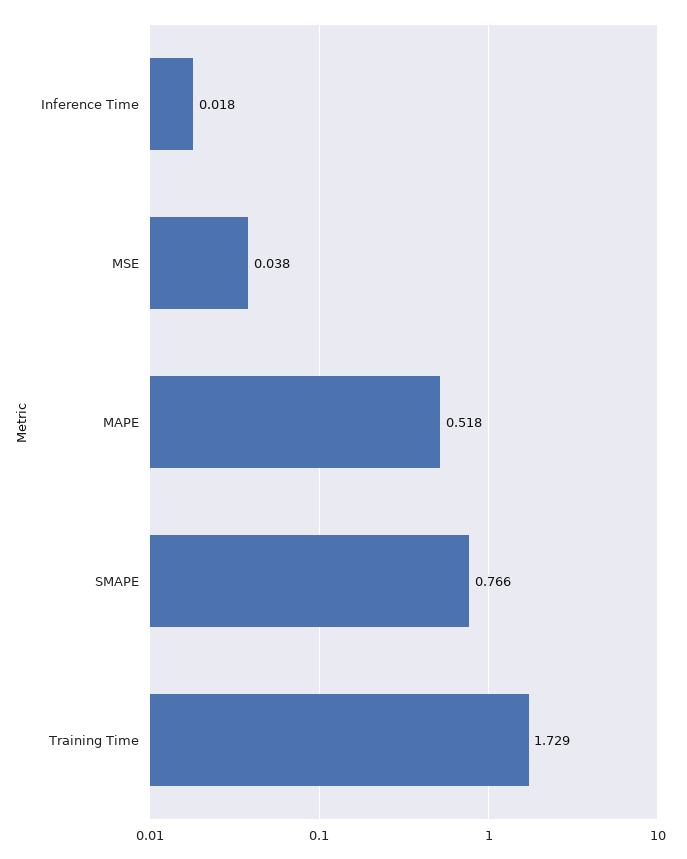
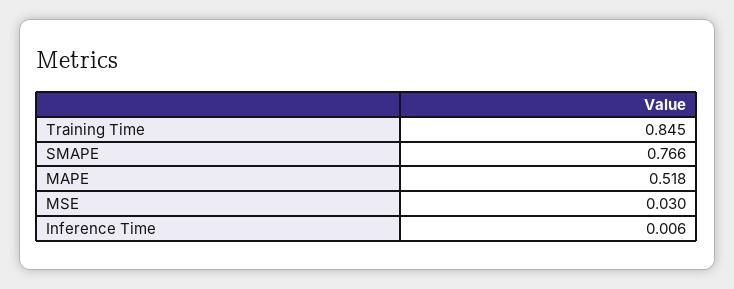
Inference Time: 0.018 -> 0.006
MSE: 0.038 -> 0.03
Training Time: 1.729 -> 0.845

